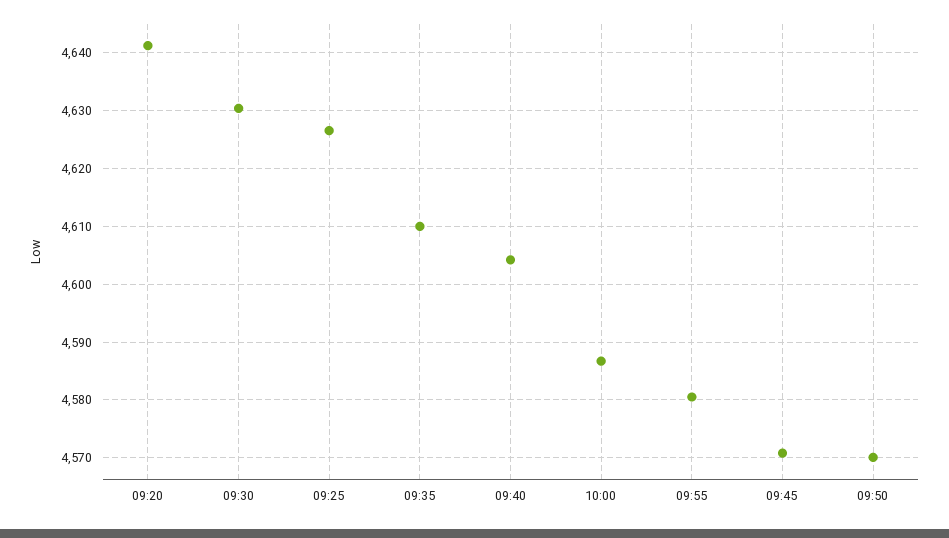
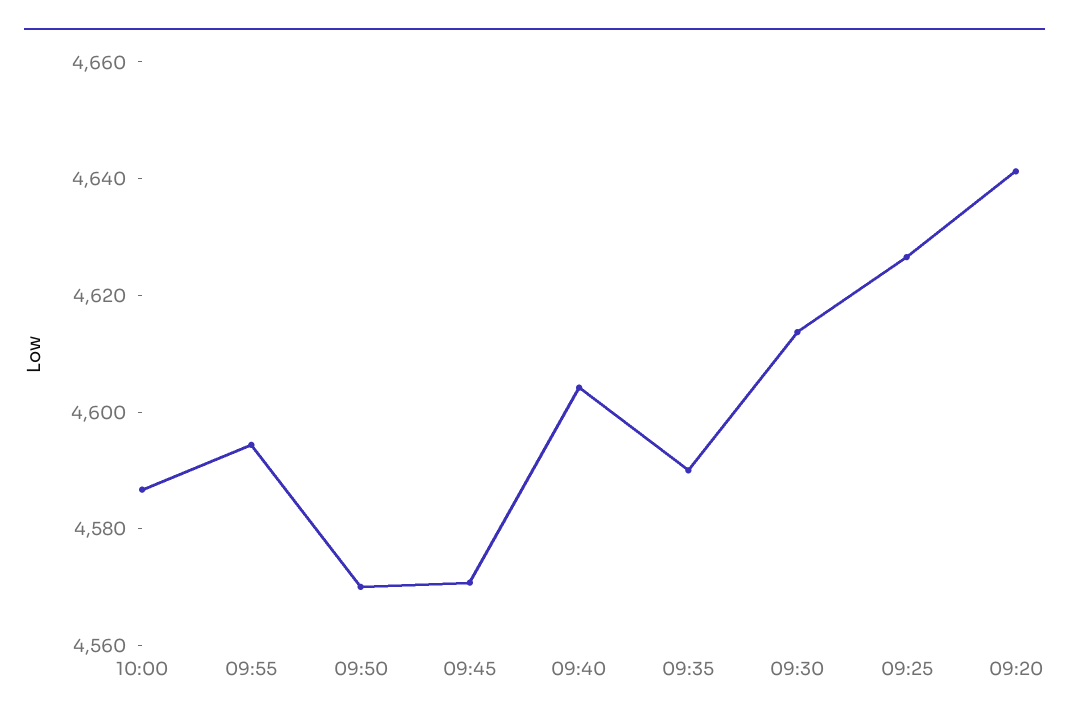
09:30: 4630 -> 4615
09:35: 4610 -> 4590
09:55: 4580 -> 4595

